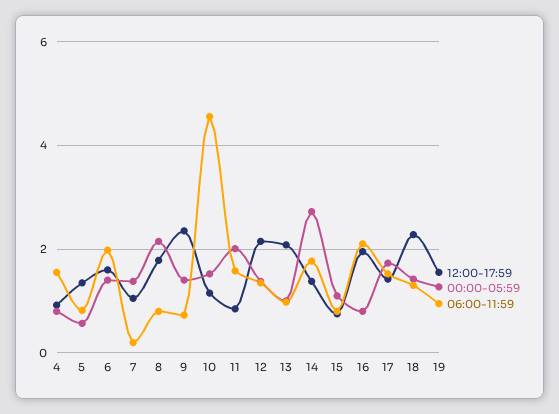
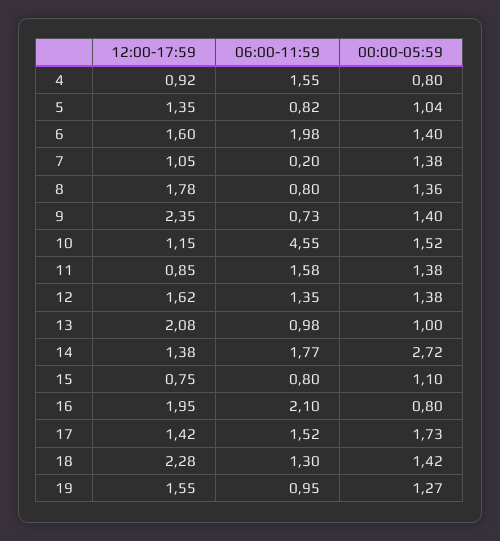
00:00-05:59, 5: 0.6 -> 1.04
00:00-05:59, 8: 2.2 -> 1.36
00:00-05:59, 11: 2 -> 1.38
12:00-17:59, 12: 2.2 -> 1.62

